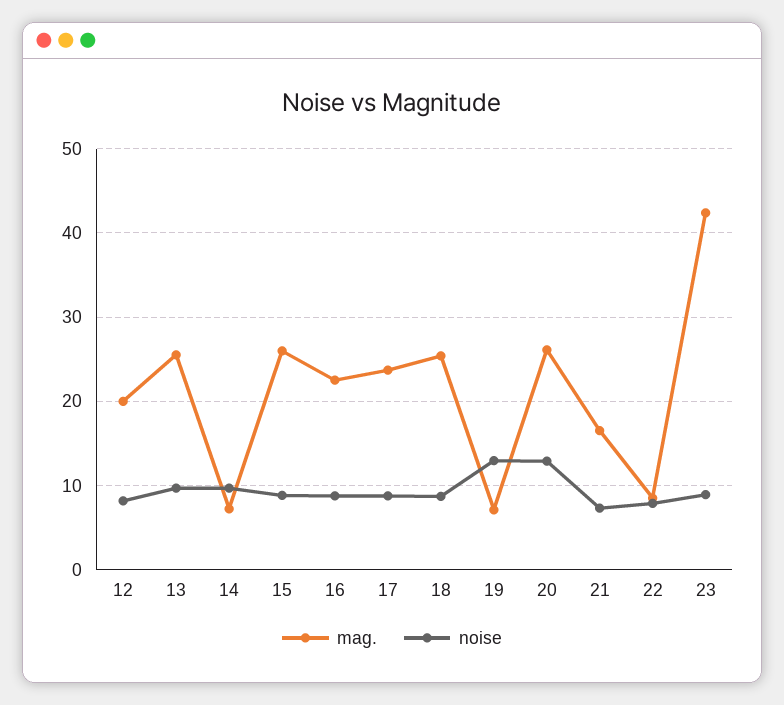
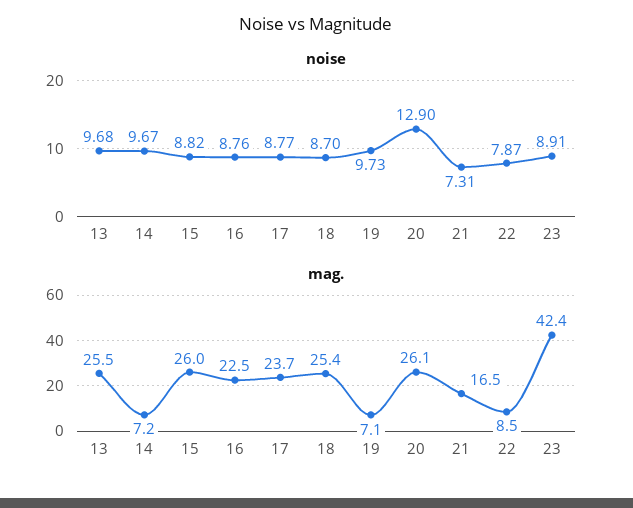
mag., 12: 20 -> none
noise, 12: 8 -> none
noise, 19: 13 -> 9.73

